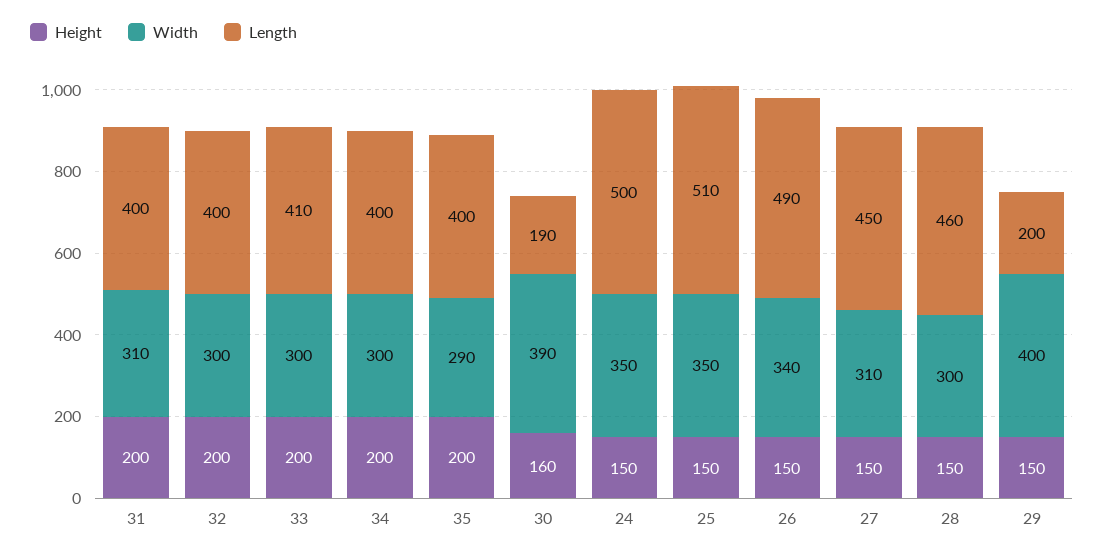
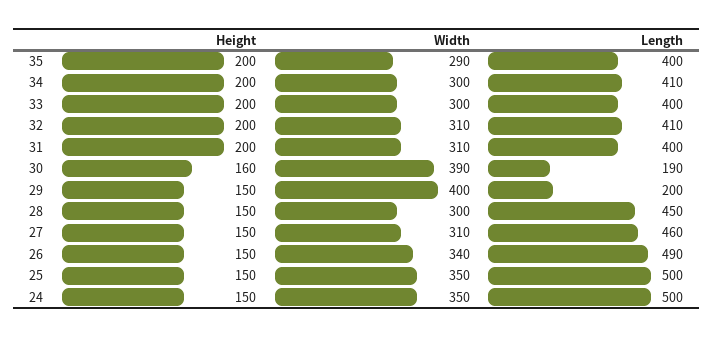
Width, 32: 300 -> 310
Length, 32: 400 -> 410
Length, 33: 410 -> 400
Length, 34: 400 -> 410
Length, 25: 510 -> 500
Length, 27: 450 -> 460
Length, 28: 460 -> 450

